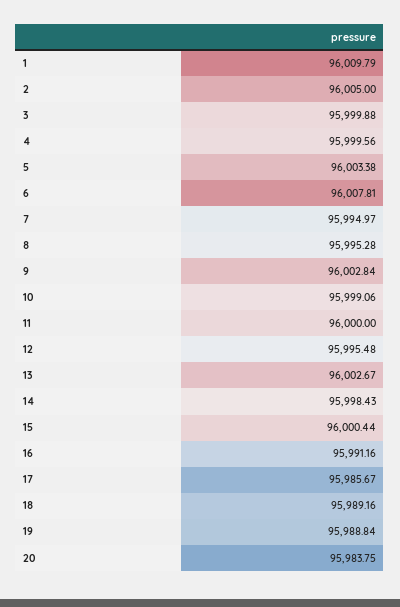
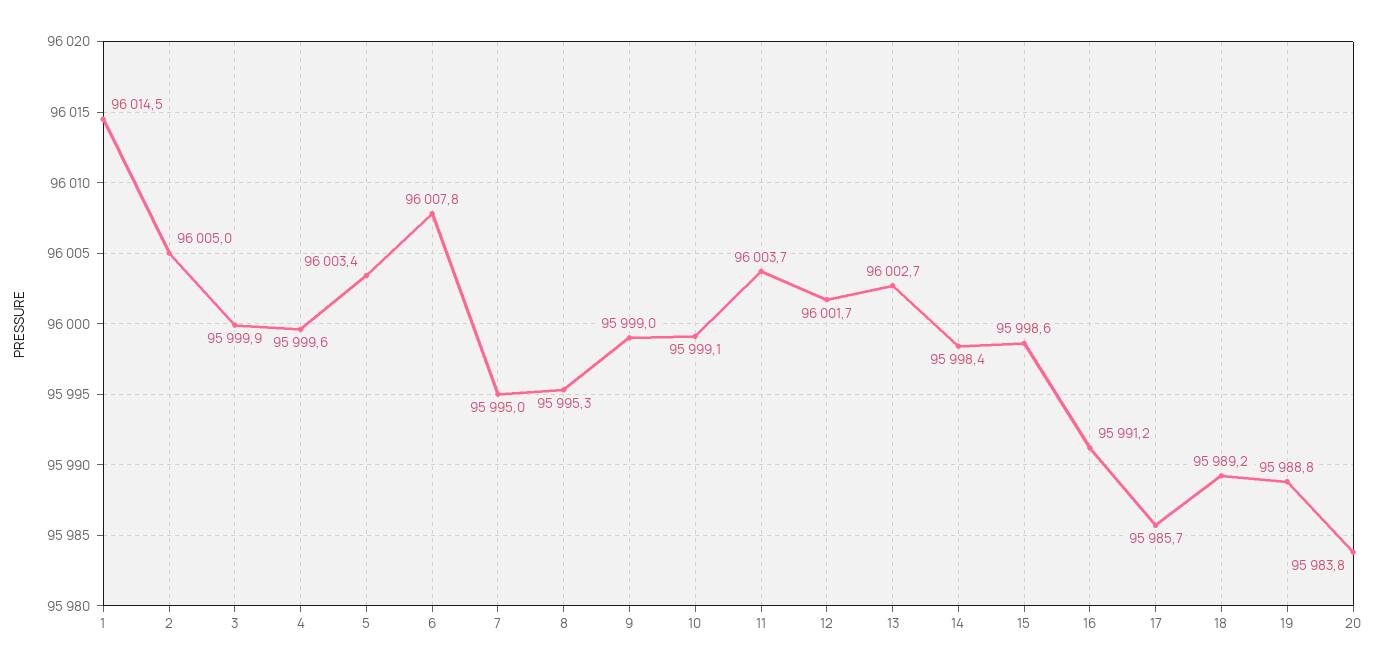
1: 96009.79 -> 96014.5
9: 96002.84 -> 95999
11: 96000 -> 96003.7
12: 95995.48 -> 96001.7
15: 96000.44 -> 95998.6

